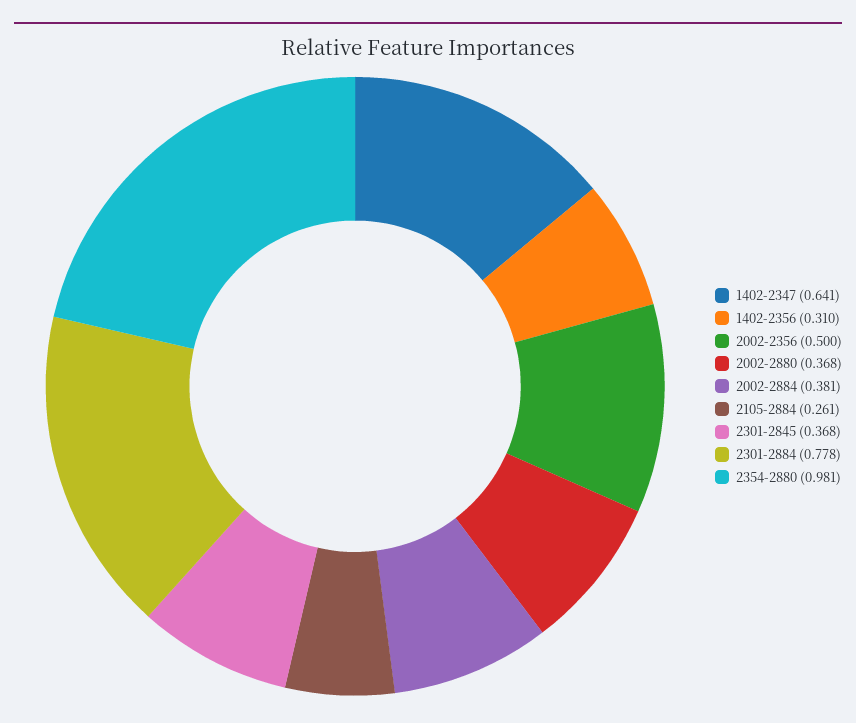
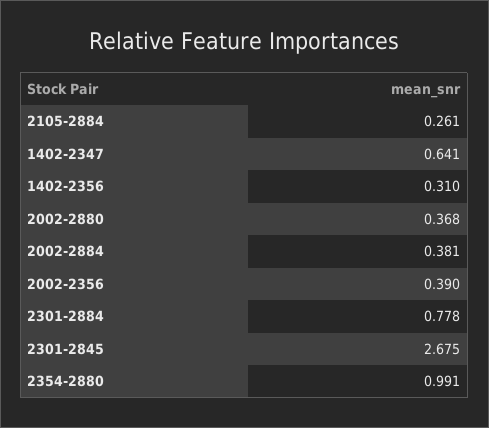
2002-2356: 0.5 -> 0.39
2301-2845: 0.368 -> 2.675
2354-2880: 0.981 -> 0.991

